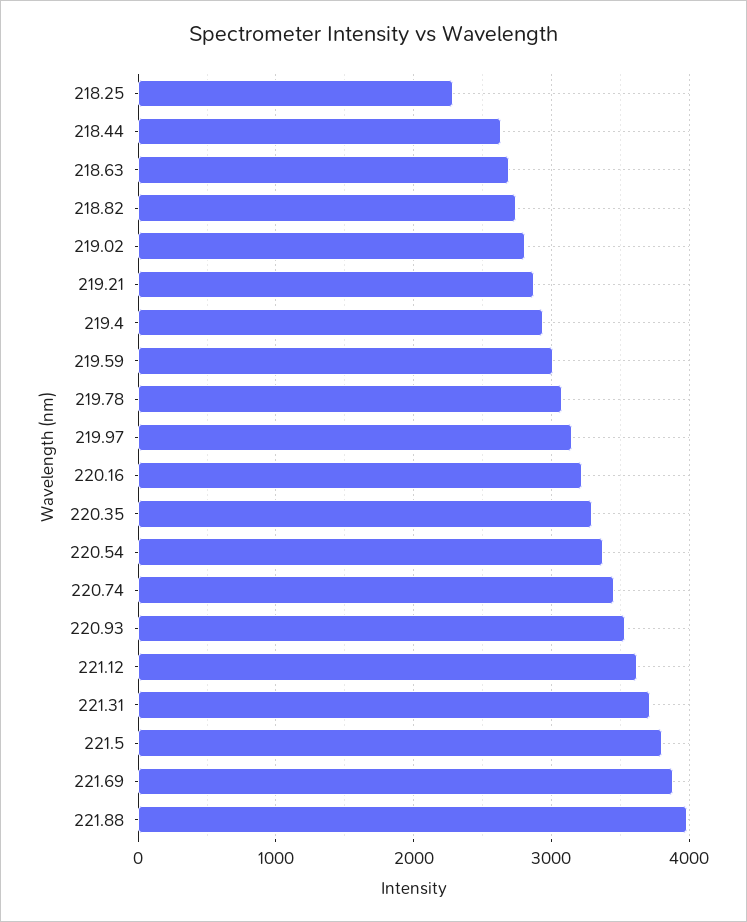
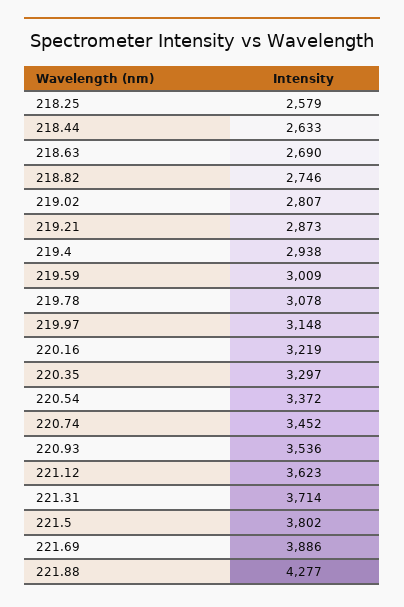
218.25: 2300 -> 2579
221.88: 4000 -> 4277

